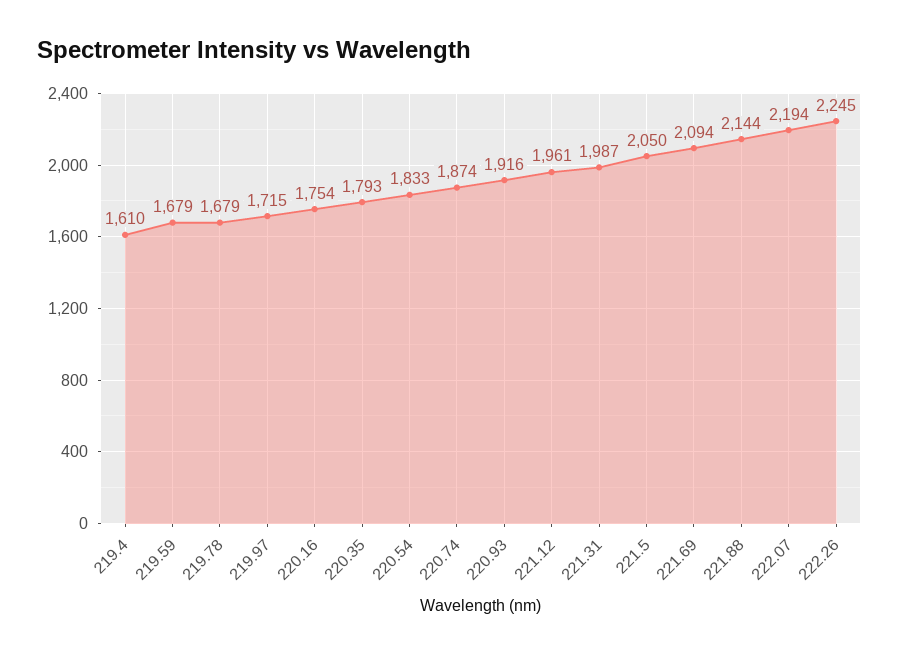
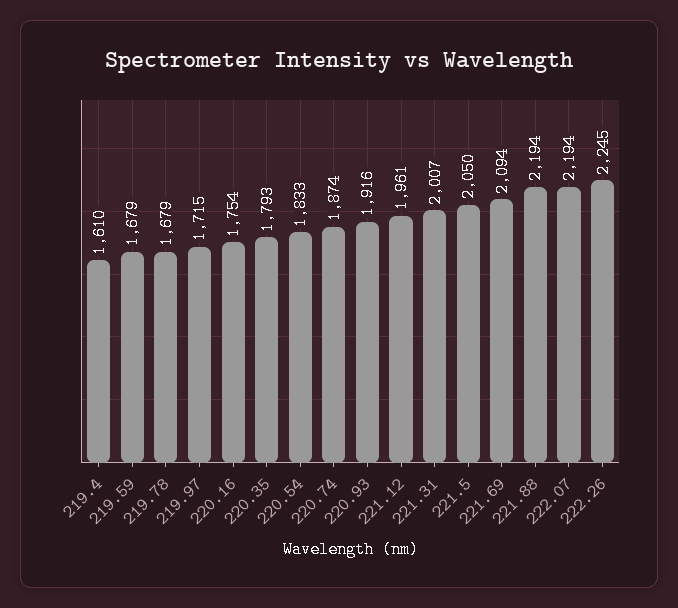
221.31: 1987 -> 2007
221.88: 2144 -> 2194

